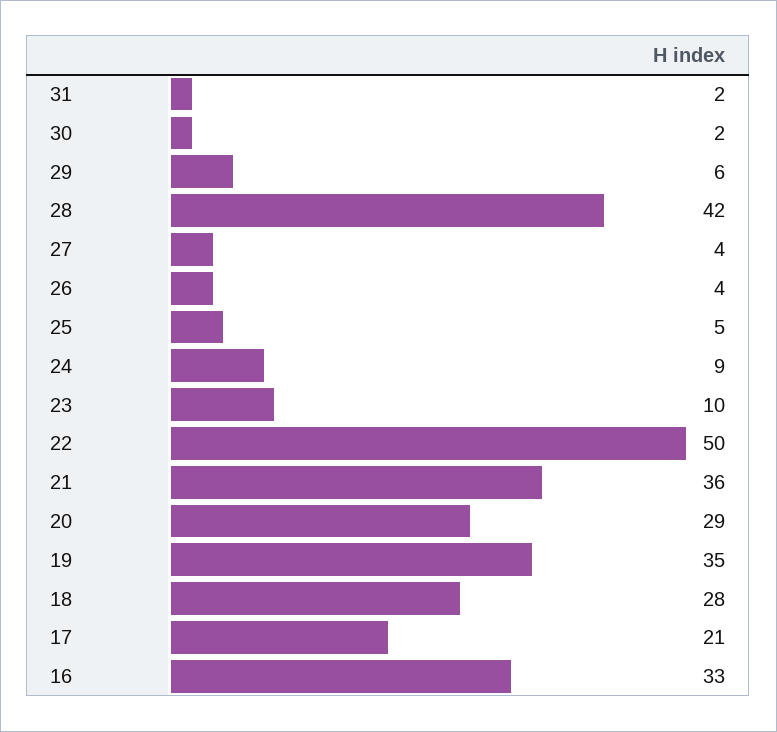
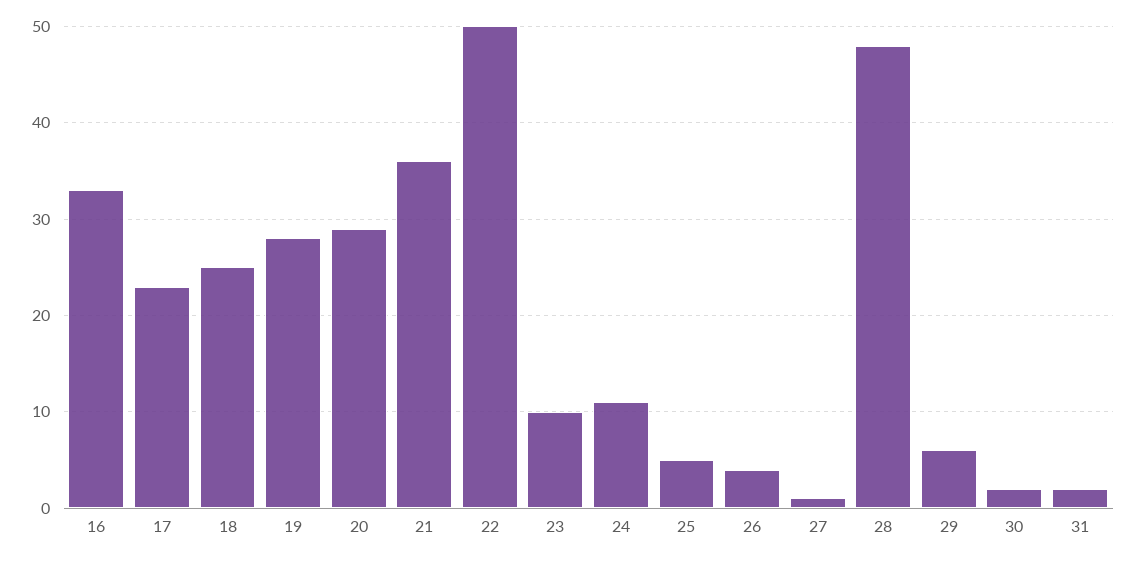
28: 42 -> 48
27: 4 -> 1
24: 9 -> 11
19: 35 -> 28
18: 28 -> 25
17: 21 -> 23

